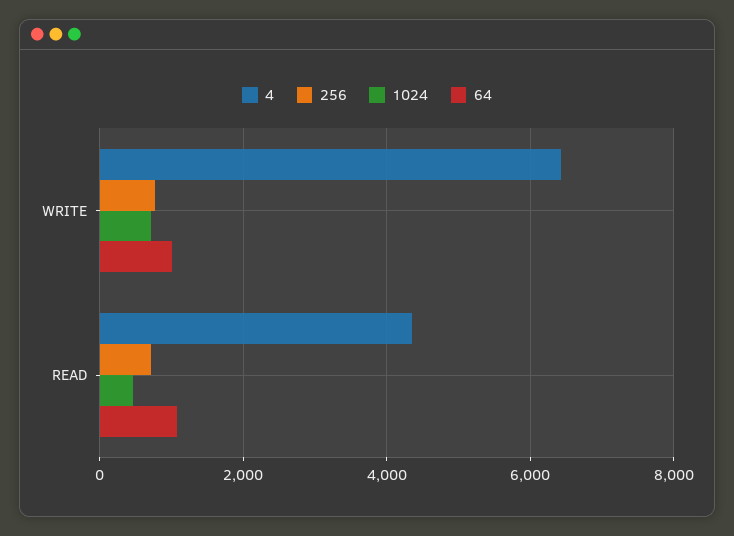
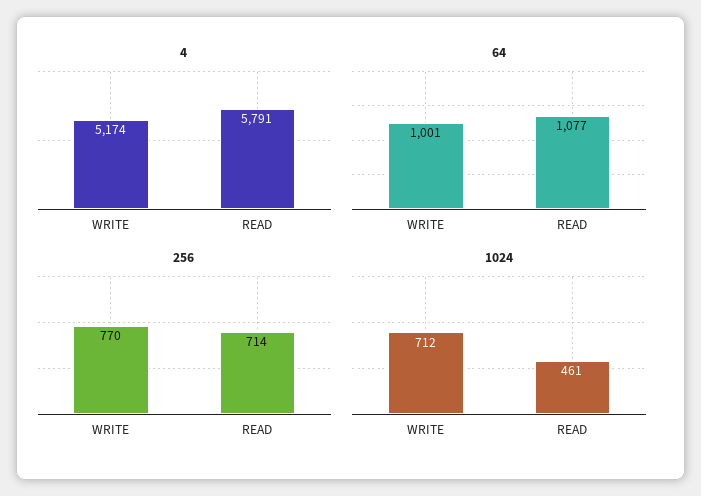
4, WRITE: 6400 -> 5174
4, READ: 4400 -> 5791

